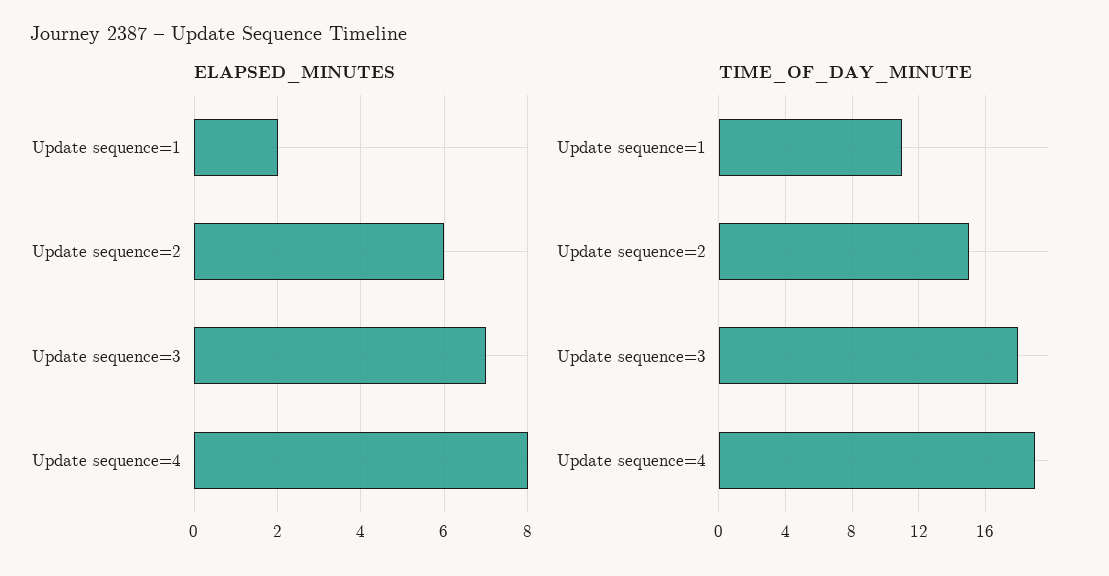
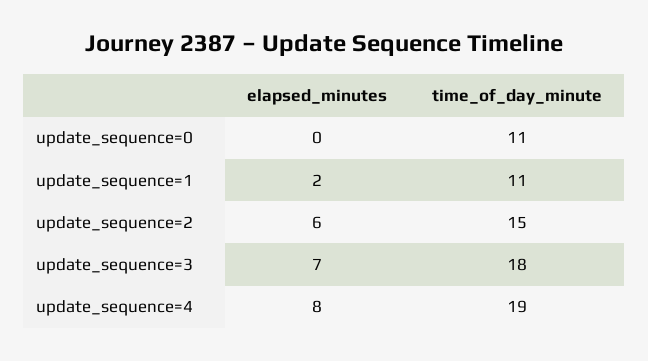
ELAPSED_MINUTES, update_sequence=0: none -> 0
TIME_OF_DAY_MINUTE, update_sequence=0: none -> 11

